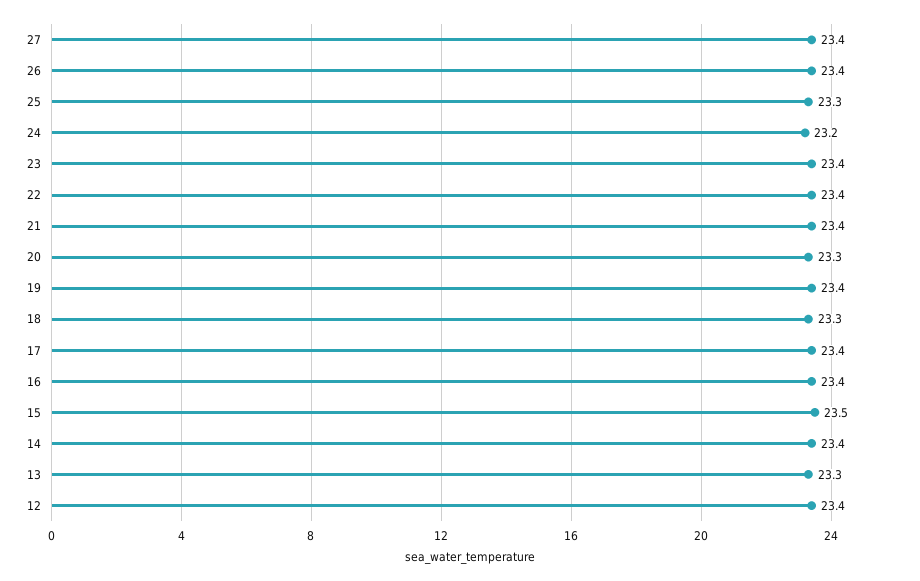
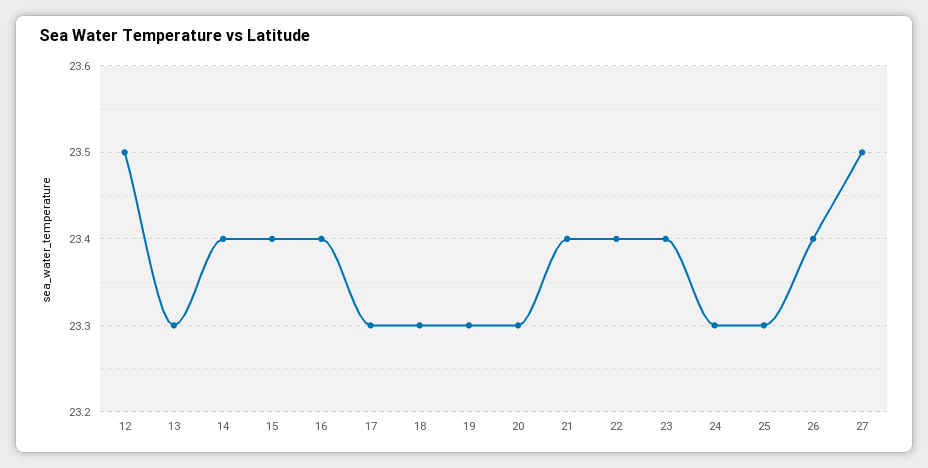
27: 23.4 -> 23.5
24: 23.2 -> 23.3
19: 23.4 -> 23.3
17: 23.4 -> 23.3
15: 23.5 -> 23.4
12: 23.4 -> 23.5

